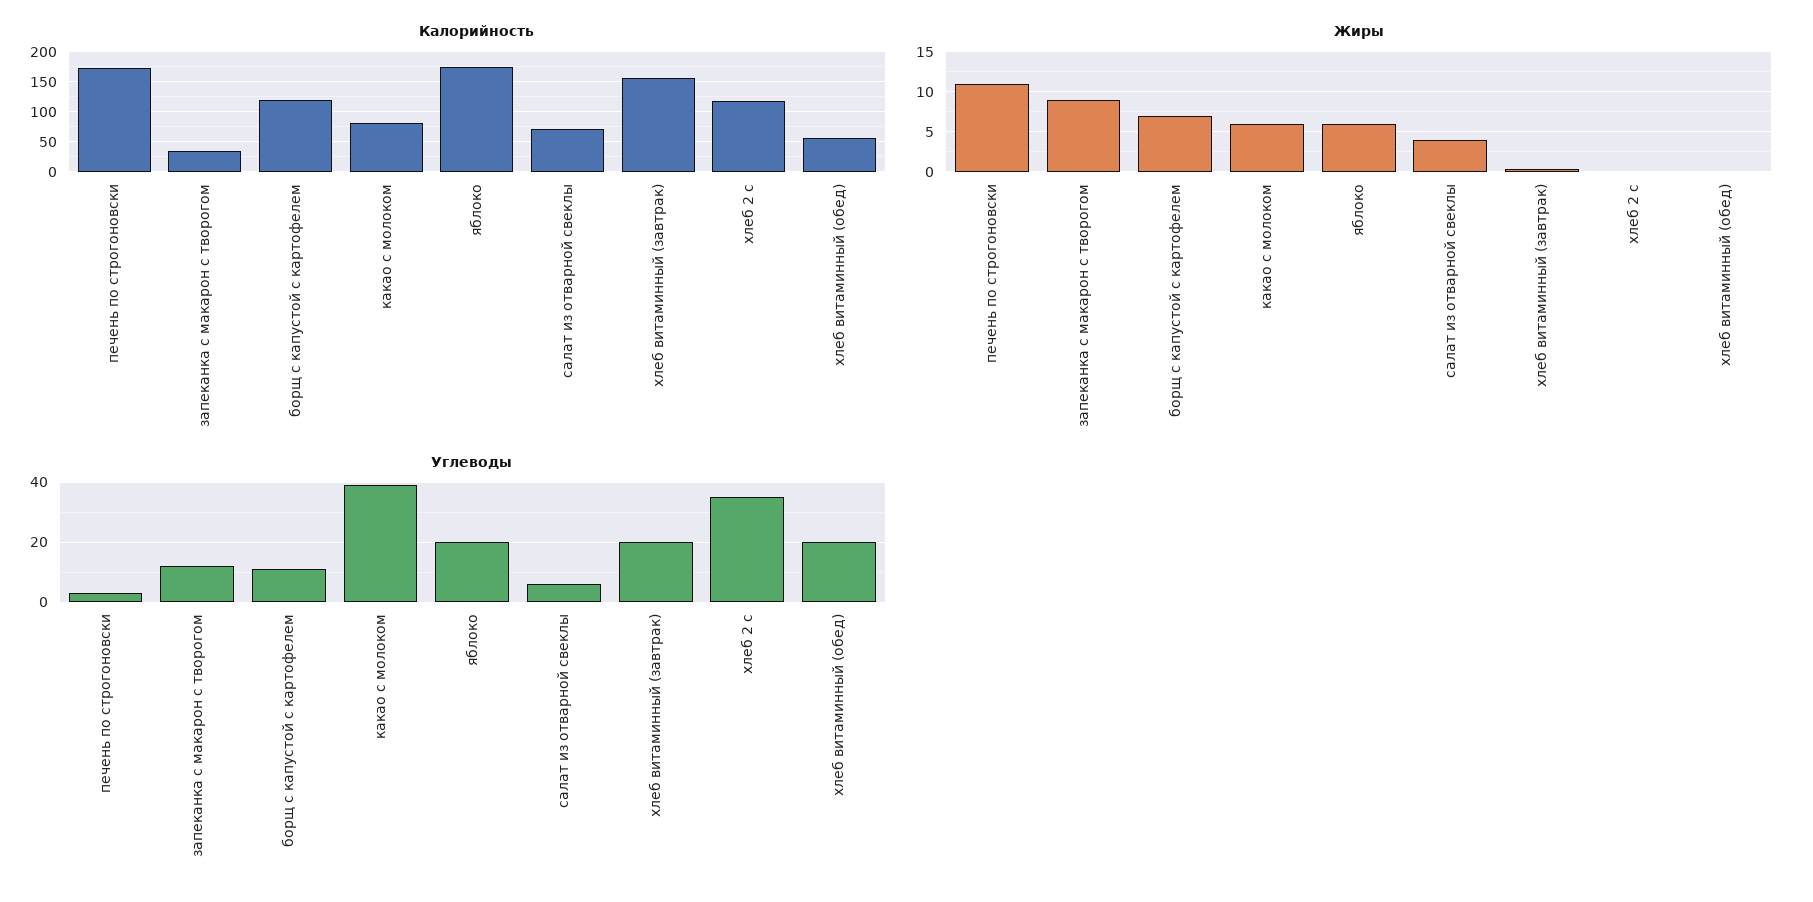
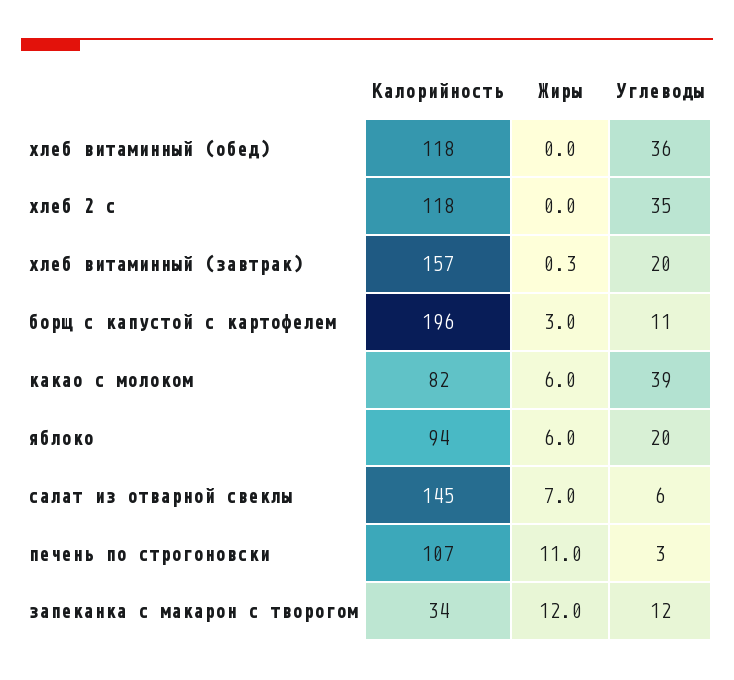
Калорийность, печень по строгоновски: 175 -> 107
Калорийность, борщ с капустой с картофелем: 125 -> 196
Калорийность, яблоко: 175 -> 94
Калорийность, салат из отварной свеклы: 75 -> 145
Калорийность, хлеб витаминный (обед): 50 -> 118
Жиры, запеканка с макарон с творогом: 9 -> 12
Жиры, борщ с капустой с картофелем: 7 -> 3
Жиры, салат из отварной свеклы: 4 -> 7
Углеводы, хлеб витаминный (обед): 20 -> 36

